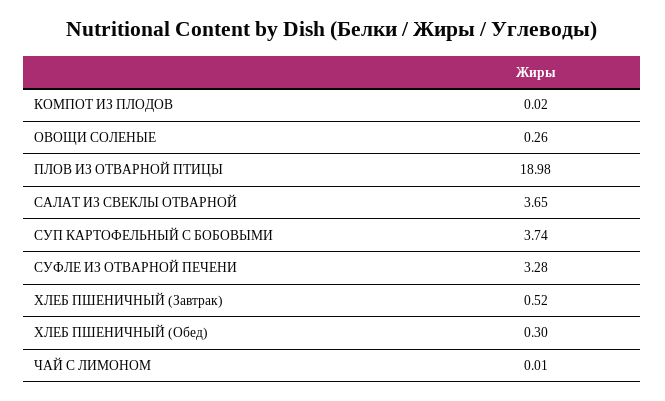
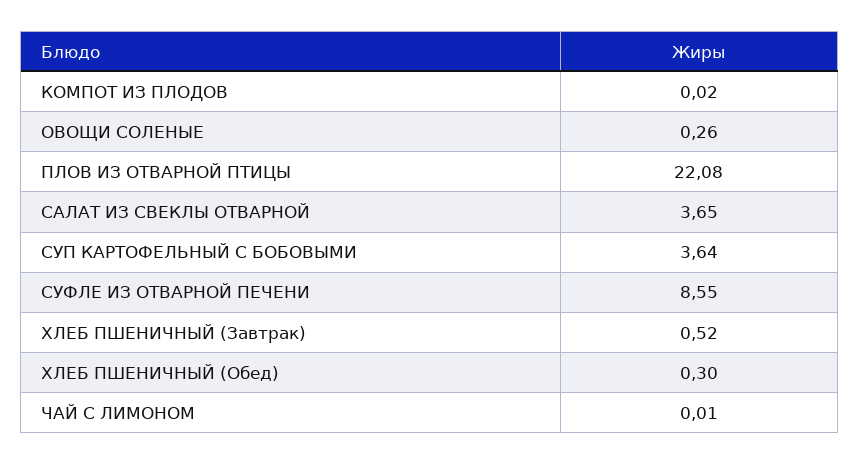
ПЛОВ ИЗ ОТВАРНОЙ ПТИЦЫ: 18.98 -> 22.08
СУП КАРТОФЕЛЬНЫЙ С БОБОВЫМИ: 3.74 -> 3.64
СУФЛЕ ИЗ ОТВАРНОЙ ПЕЧЕНИ: 3.28 -> 8.55

